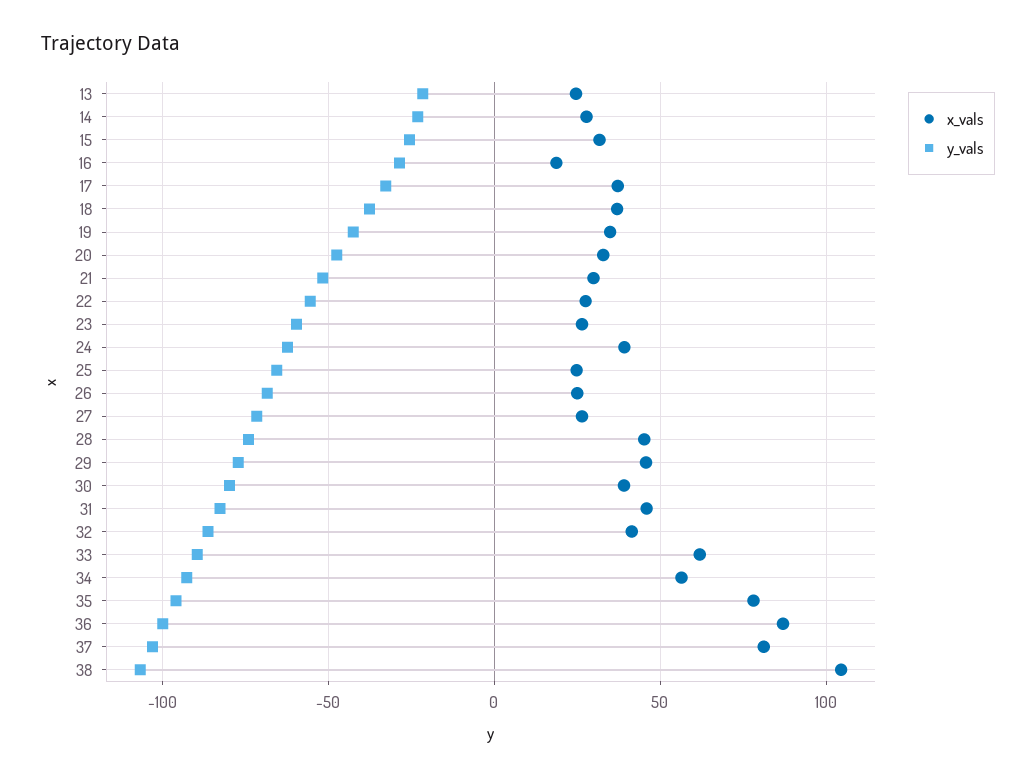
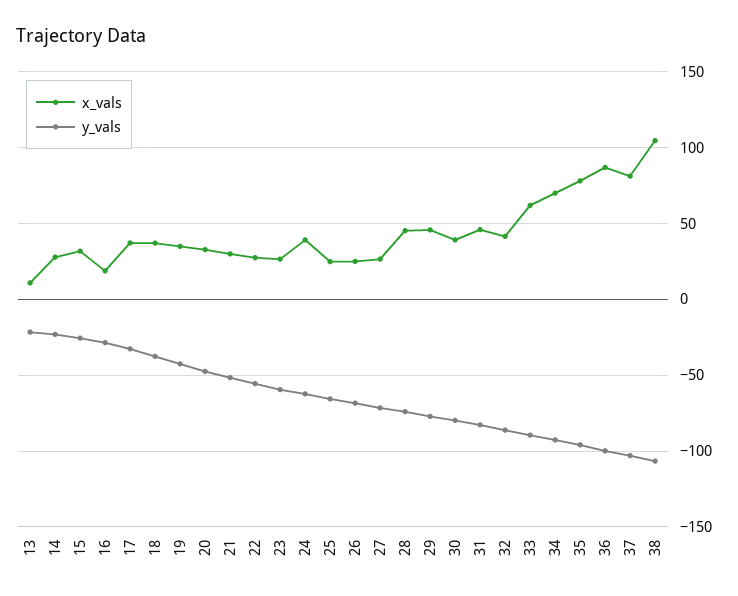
x_vals, 13: 25 -> 10
x_vals, 34: 55 -> 70

